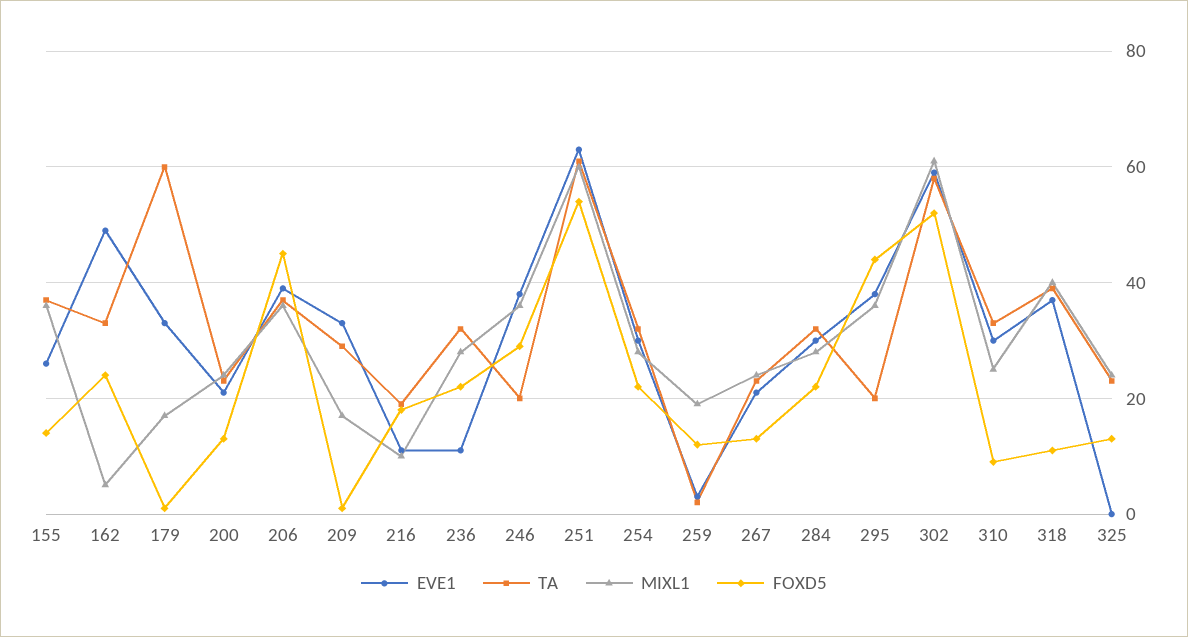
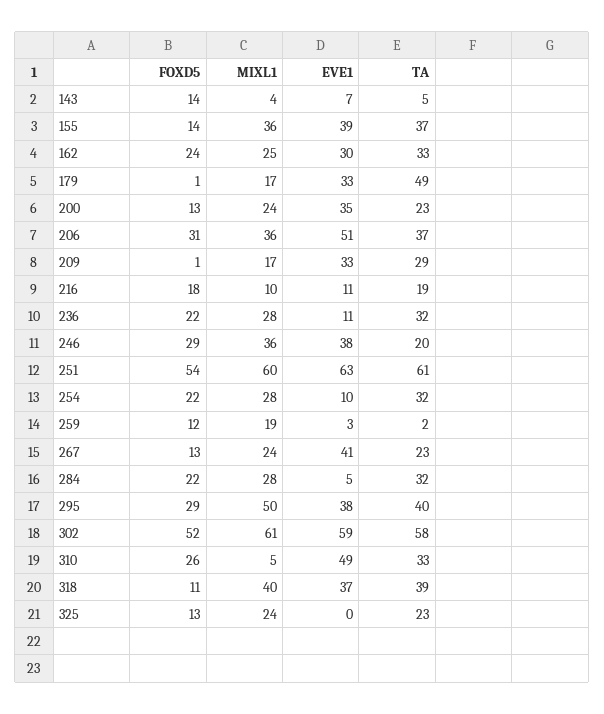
EVE1, 155: 25 -> 39
EVE1, 162: 50 -> 30
MIXL1, 162: 5 -> 25
TA, 179: 60 -> 49
EVE1, 200: 20 -> 35
EVE1, 206: 40 -> 51
FOXD5, 206: 45 -> 31
EVE1, 254: 30 -> 10
EVE1, 267: 20 -> 41
EVE1, 284: 30 -> 5
TA, 295: 20 -> 40
MIXL1, 295: 35 -> 50
FOXD5, 295: 45 -> 29
EVE1, 310: 30 -> 49
MIXL1, 310: 25 -> 5
FOXD5, 310: 10 -> 26
FOXD5, 143: none -> 14
MIXL1, 143: none -> 4
EVE1, 143: none -> 7
TA, 143: none -> 5

